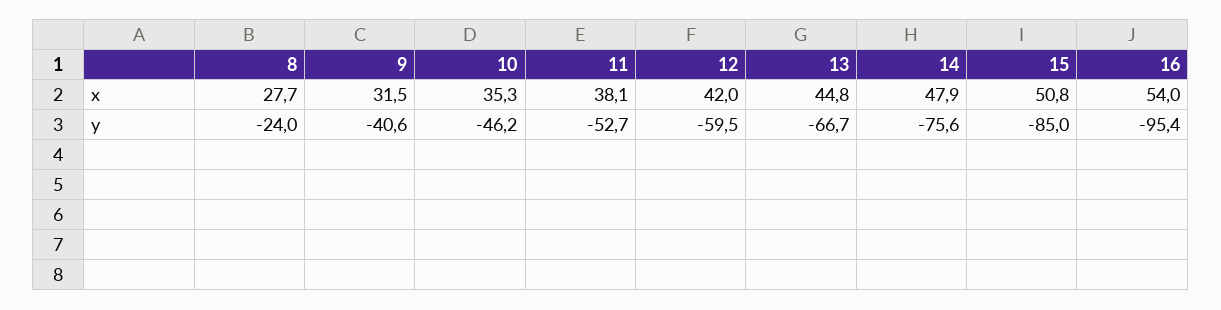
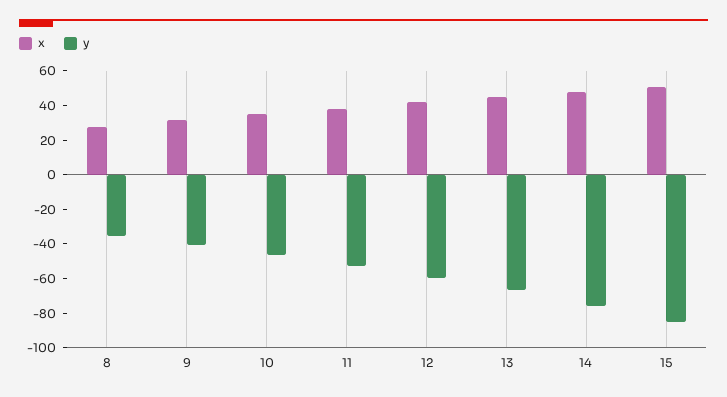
x, 16: 54 -> none
y, 8: -24 -> -35
y, 16: -95.4 -> none

